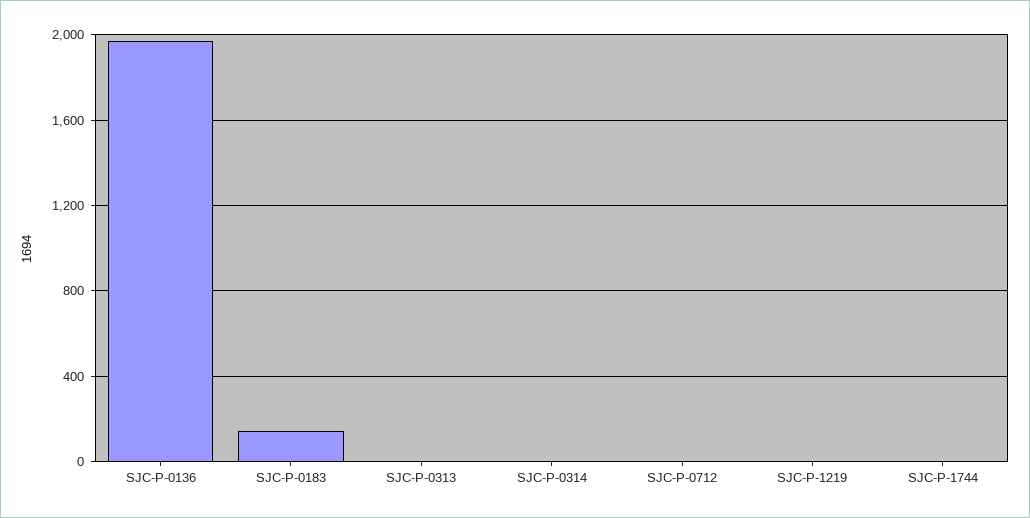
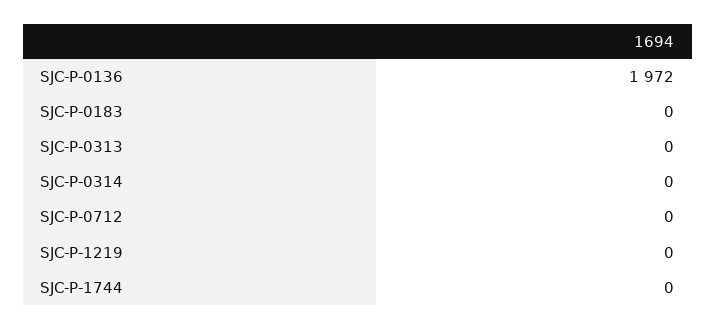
SJC-P-0183: 150 -> 0

